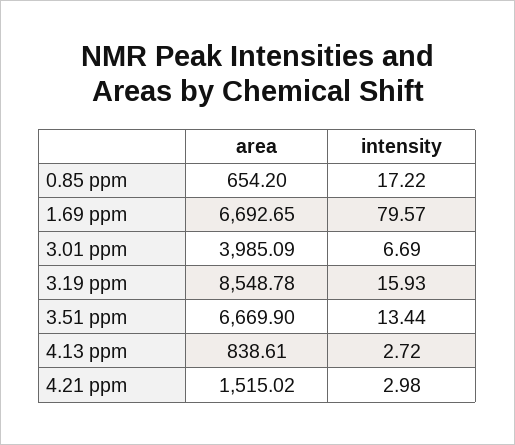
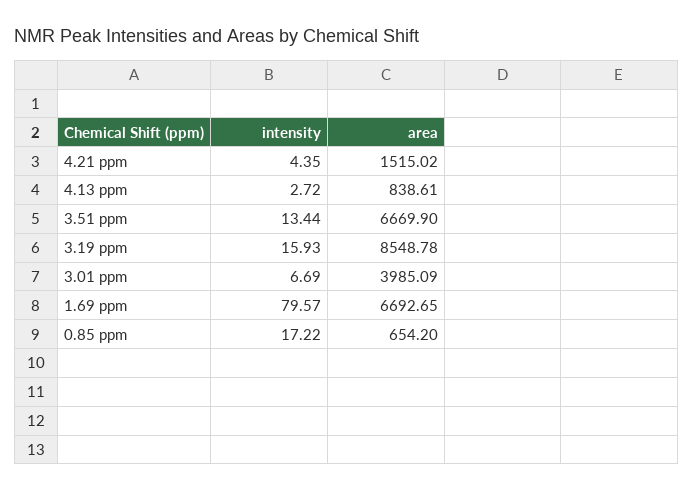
intensity, 4.21 ppm: 2.98 -> 4.35

